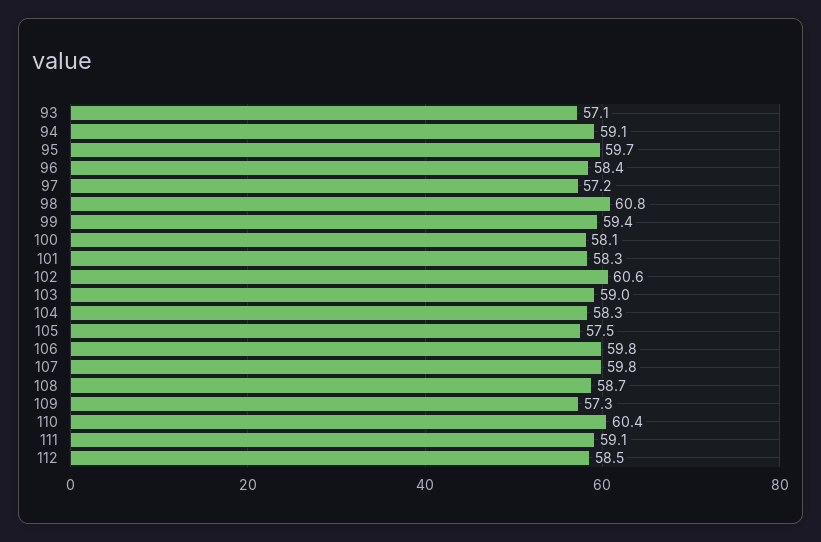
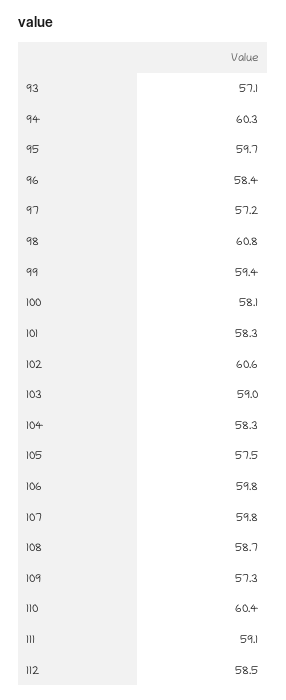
94: 59.1 -> 60.3

